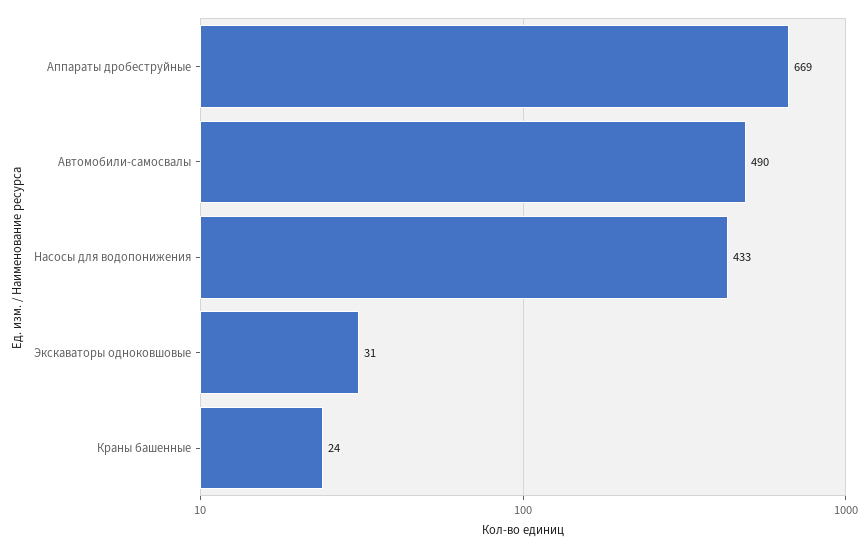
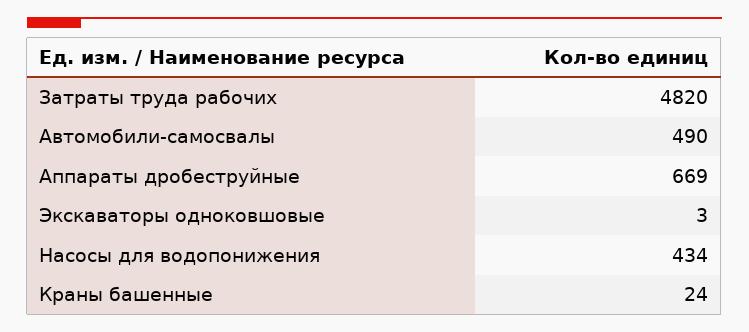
Насосы для водопонижения: 433 -> 434
Экскаваторы одноковшовые: 31 -> 3
Затраты труда рабочих: none -> 4820

